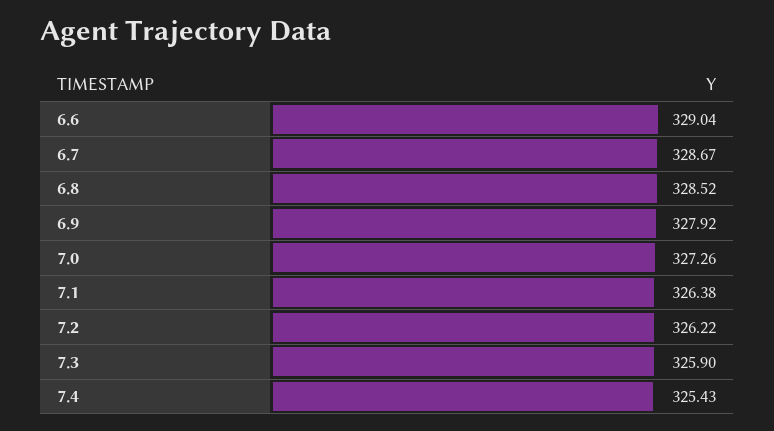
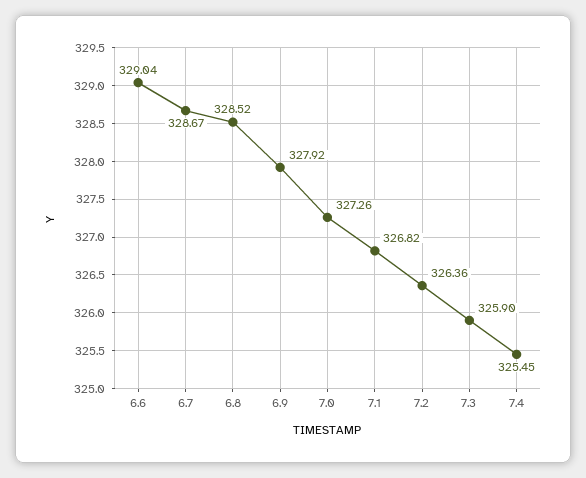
7.1: 326.38 -> 326.82
7.2: 326.22 -> 326.36
7.4: 325.43 -> 325.45

